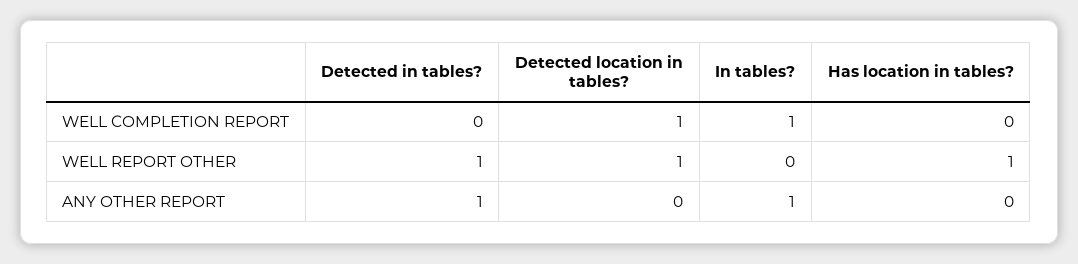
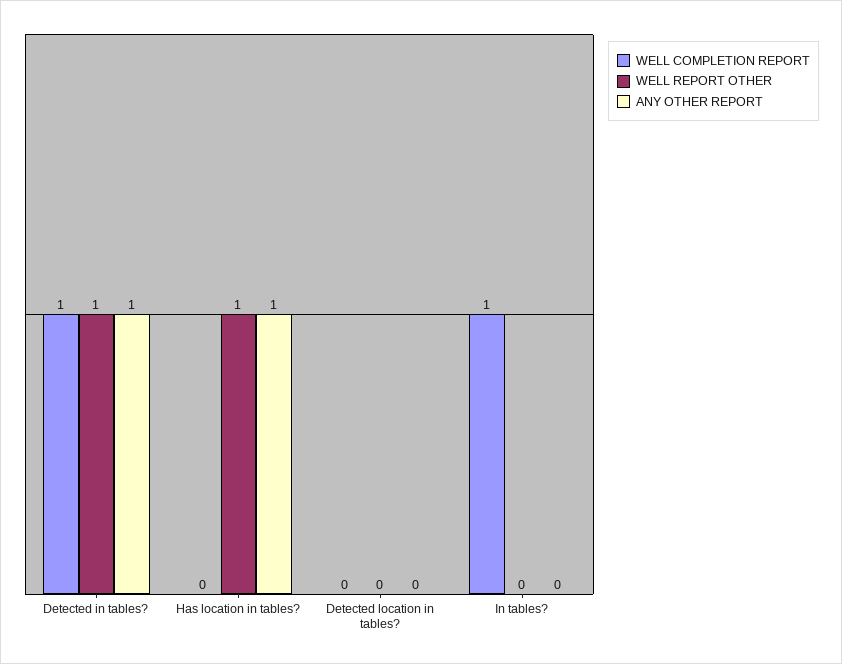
WELL COMPLETION REPORT, Detected in tables?: 0 -> 1
WELL COMPLETION REPORT, Detected location in tables?: 1 -> 0
WELL REPORT OTHER, Detected location in tables?: 1 -> 0
ANY OTHER REPORT, In tables?: 1 -> 0
ANY OTHER REPORT, Has location in tables?: 0 -> 1

